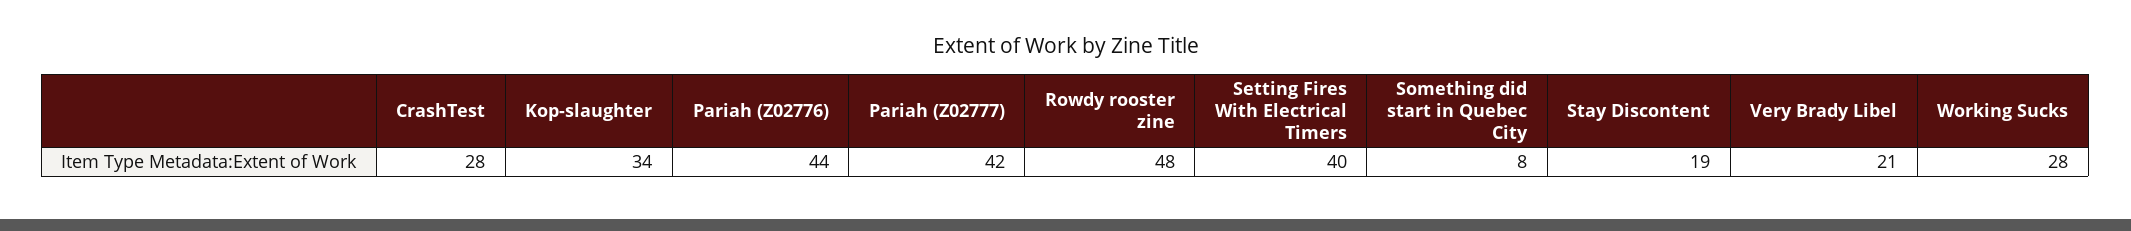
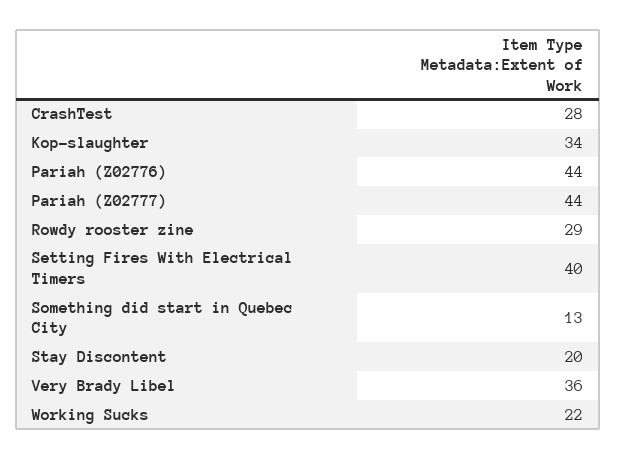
Pariah (Z02777): 42 -> 44
Rowdy rooster zine: 48 -> 29
Something did start in Quebec City: 8 -> 13
Stay Discontent: 19 -> 20
Very Brady Libel: 21 -> 36
Working Sucks: 28 -> 22

